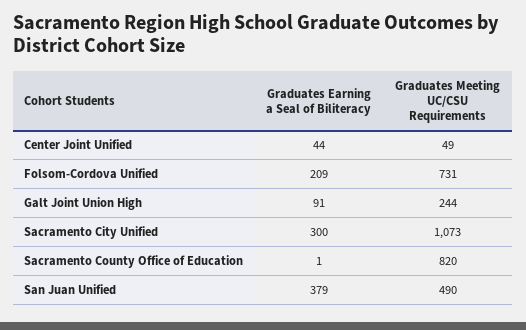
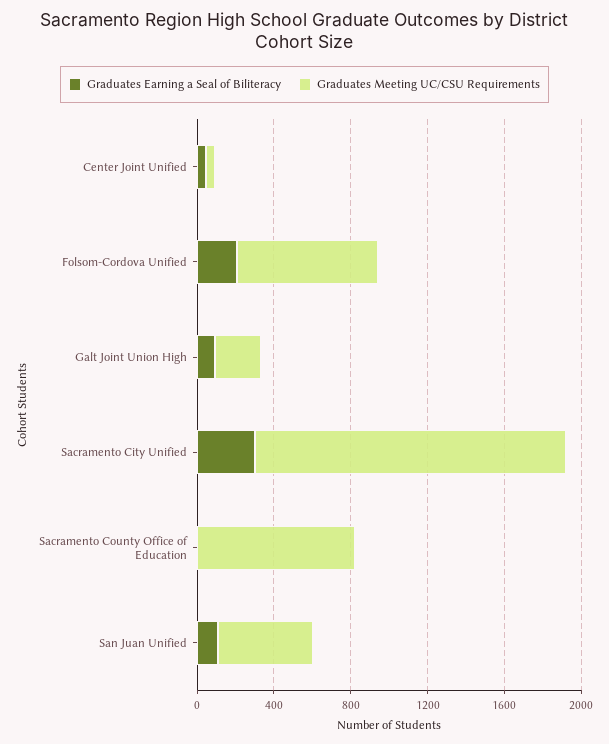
Graduates Meeting UC/CSU Requirements, Sacramento City Unified: 1073 -> 1600
Graduates Earning a Seal of Biliteracy, San Juan Unified: 379 -> 100

